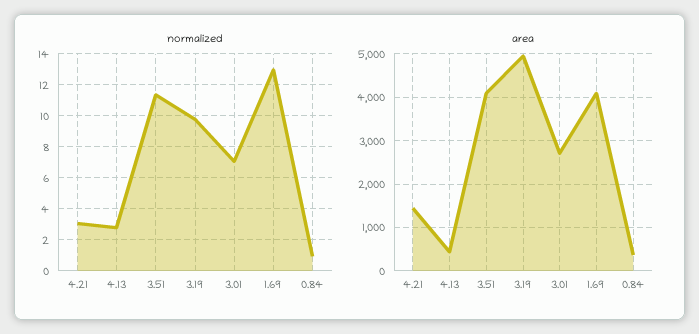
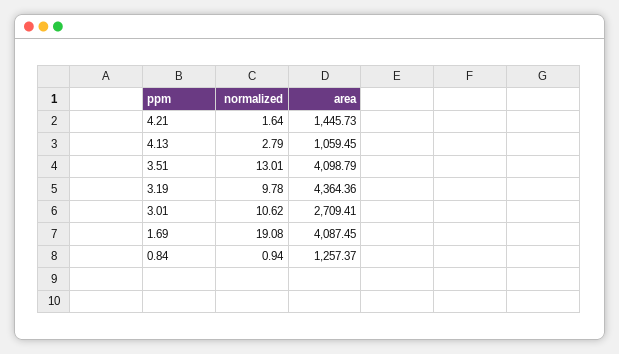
normalized, 4.21: 3 -> 1.64
normalized, 3.51: 11.5 -> 13.01
normalized, 3.01: 7 -> 10.62
normalized, 1.69: 13 -> 19.08
area, 4.13: 400 -> 1059.45
area, 3.19: 5000 -> 4364.36
area, 0.84: 400 -> 1257.37

